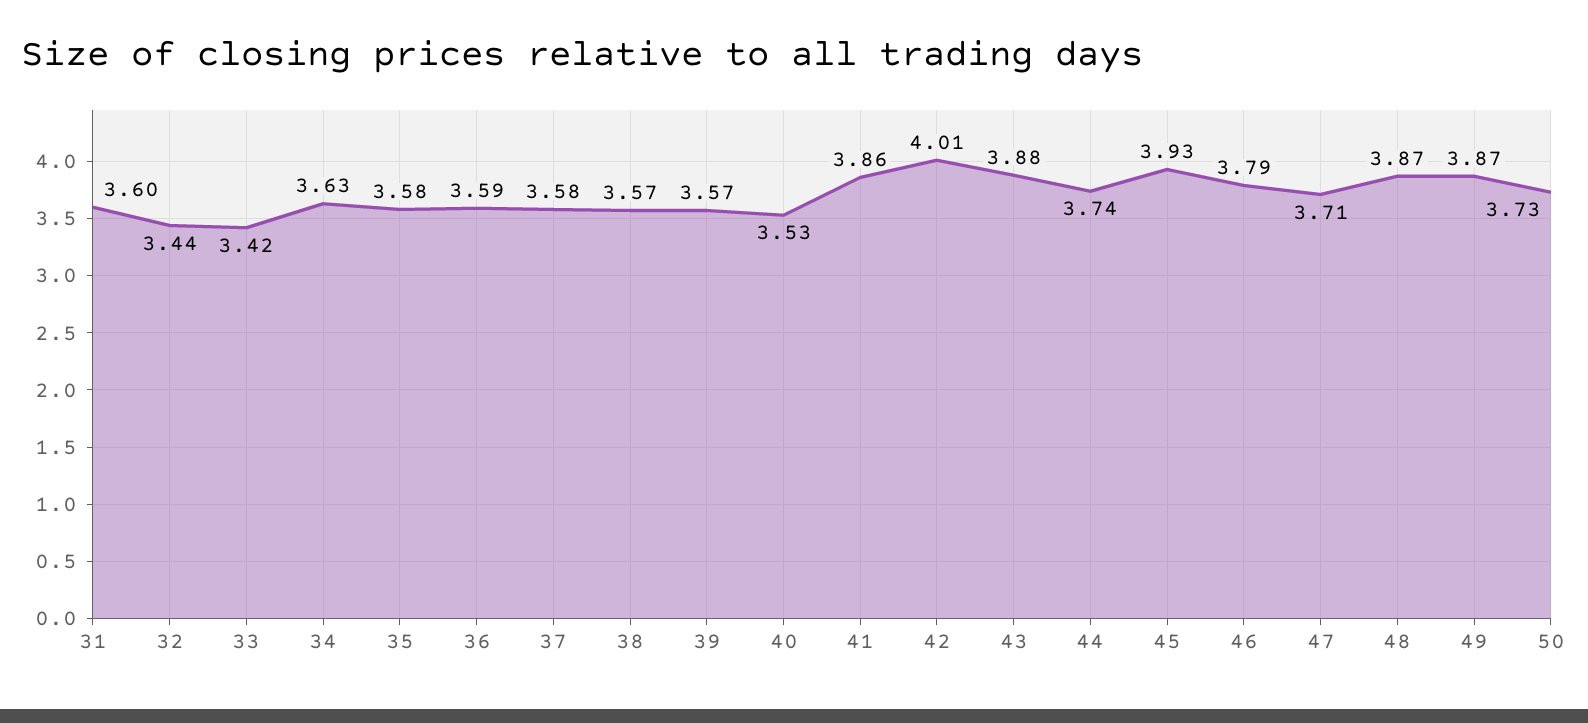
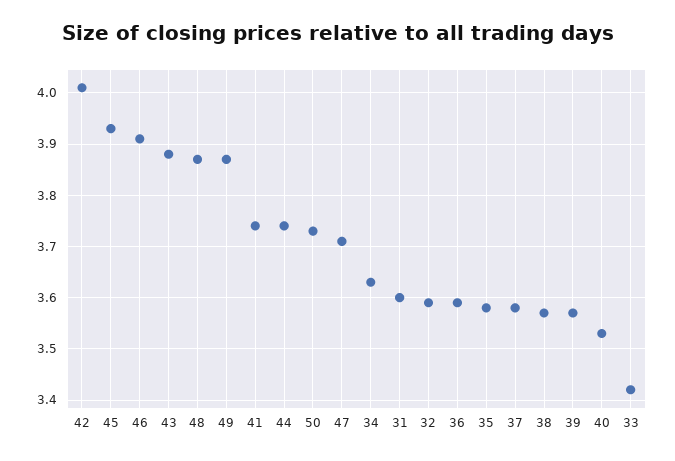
32: 3.44 -> 3.6
41: 3.86 -> 3.75
46: 3.79 -> 3.9

